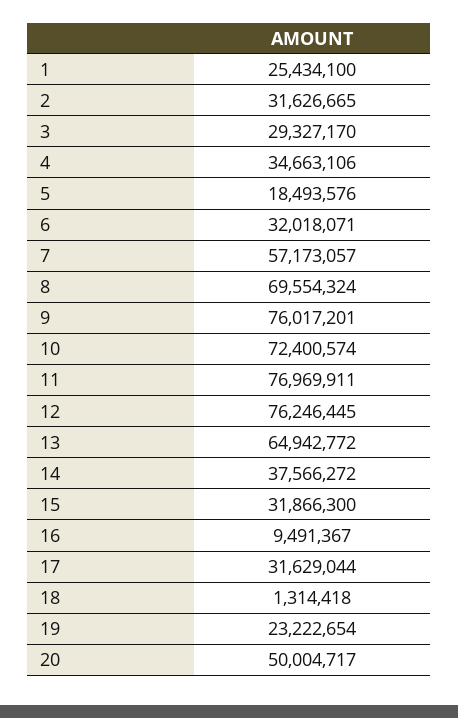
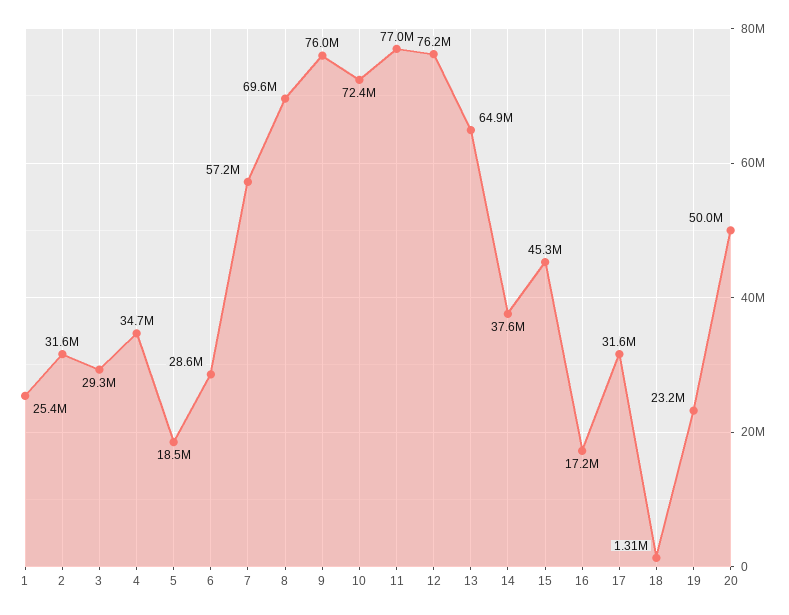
6: 32018071 -> 28600000
15: 31866300 -> 45300000
16: 9491367 -> 17200000

